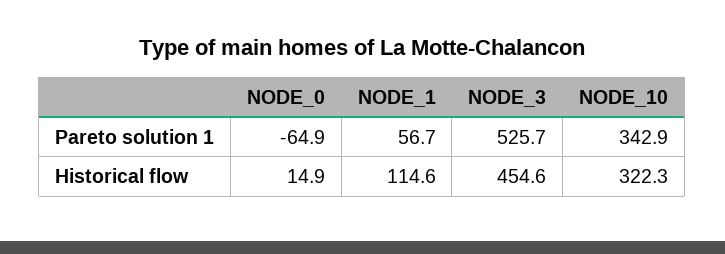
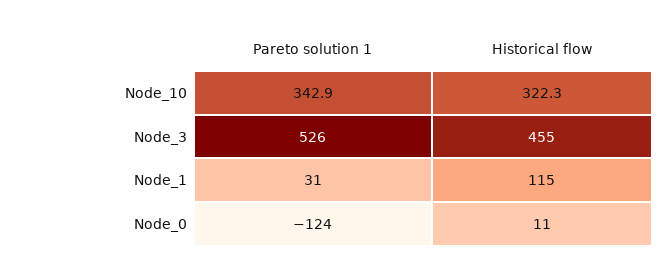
NODE_0, Pareto solution 1: -64.9 -> -124
NODE_1, Pareto solution 1: 56.7 -> 31
NODE_0, Historical flow: 14.9 -> 11

